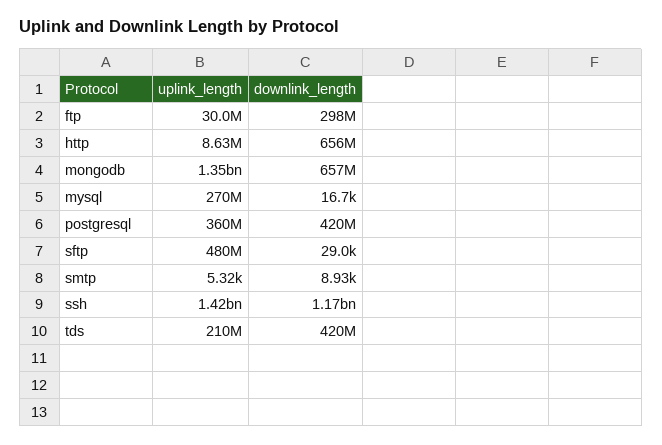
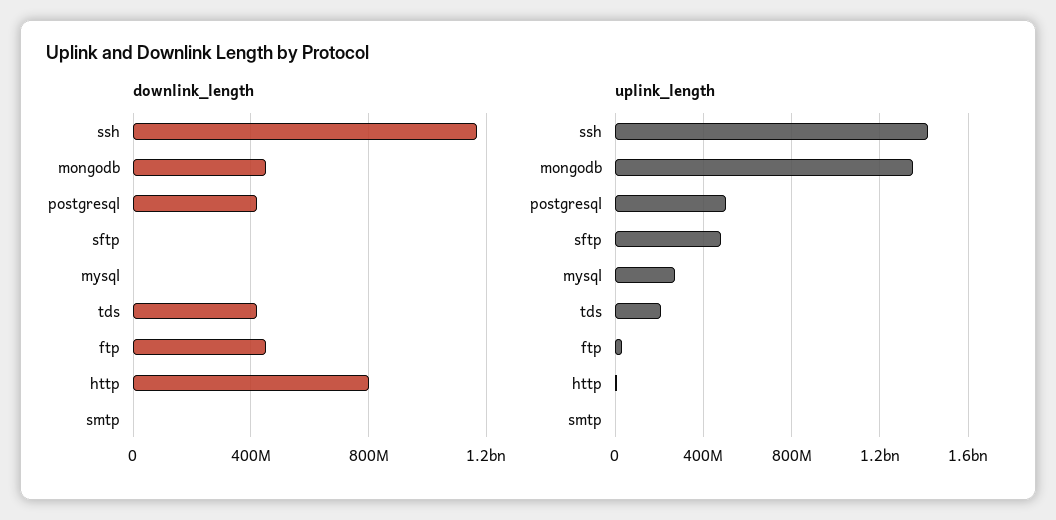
downlink_length, ftp: 298000000 -> 450000000
downlink_length, http: 656000000 -> 800000000
downlink_length, mongodb: 657000000 -> 450000000
uplink_length, postgresql: 360000000 -> 500000000

